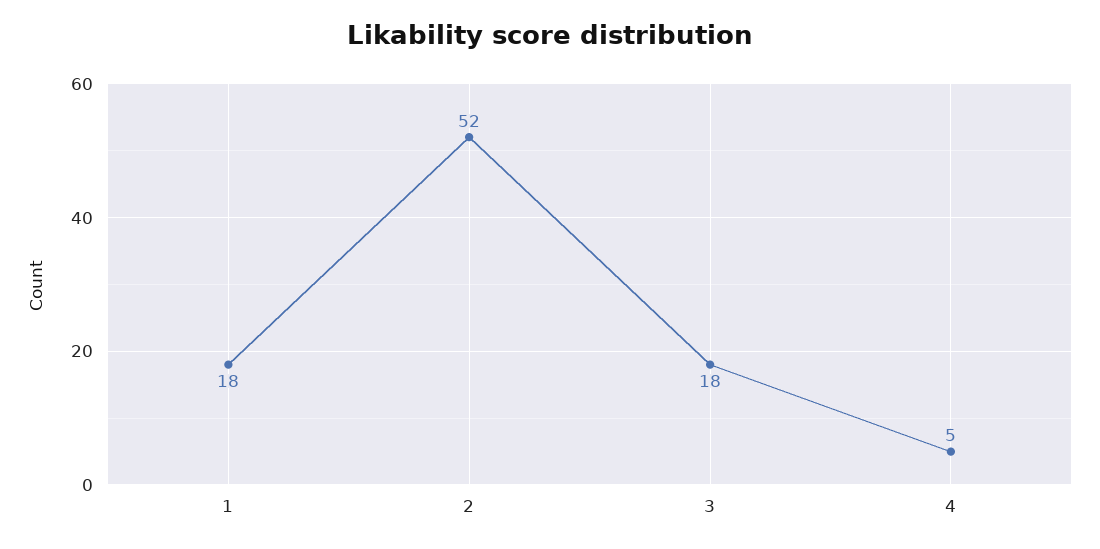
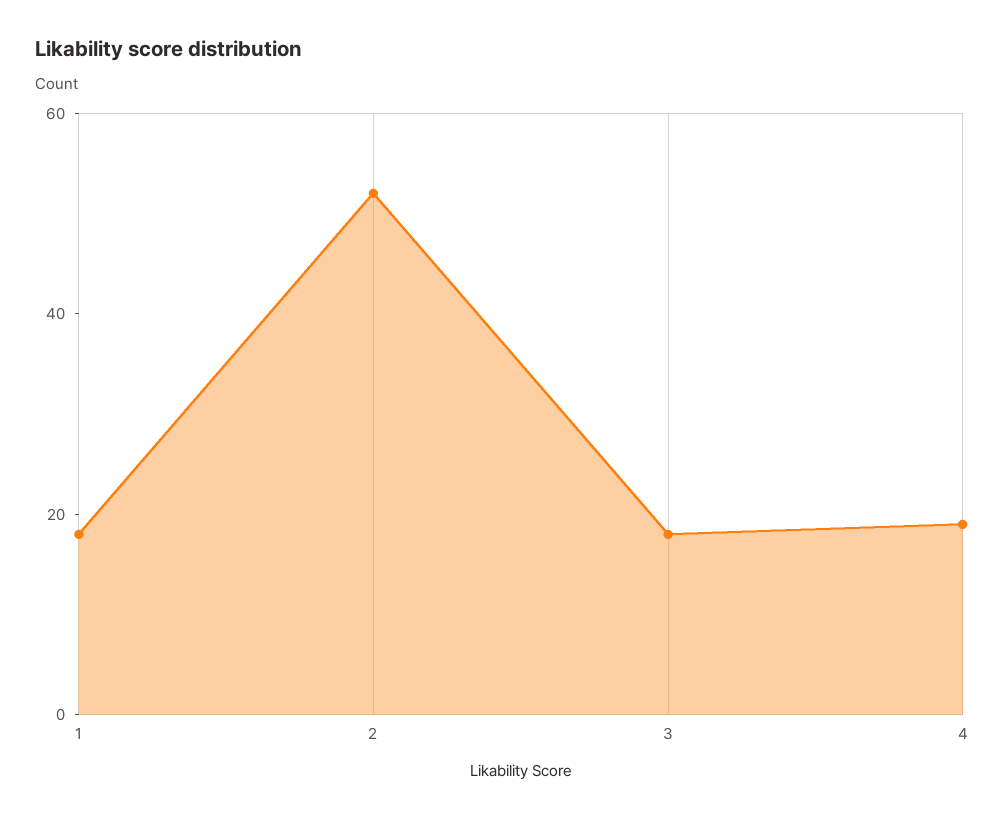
4: 5 -> 20

